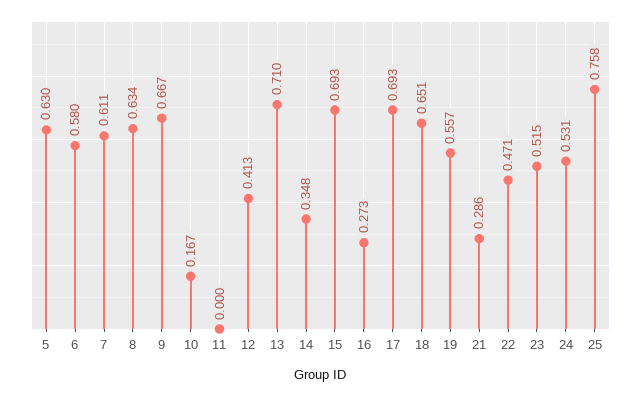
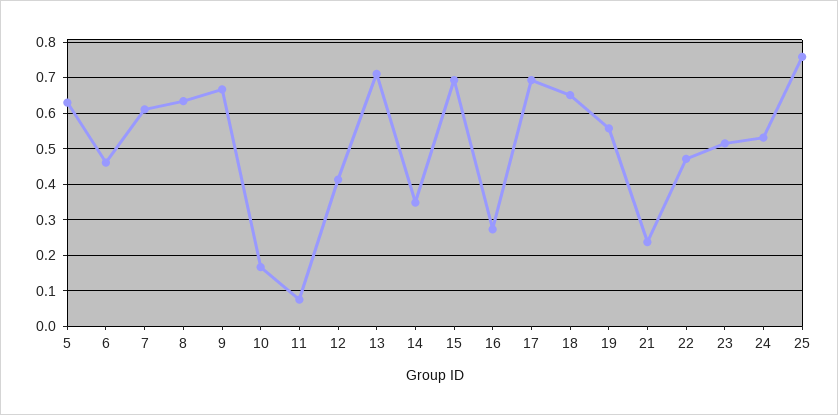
6: 0.58 -> 0.46
11: 0 -> 0.08
21: 0.286 -> 0.24

